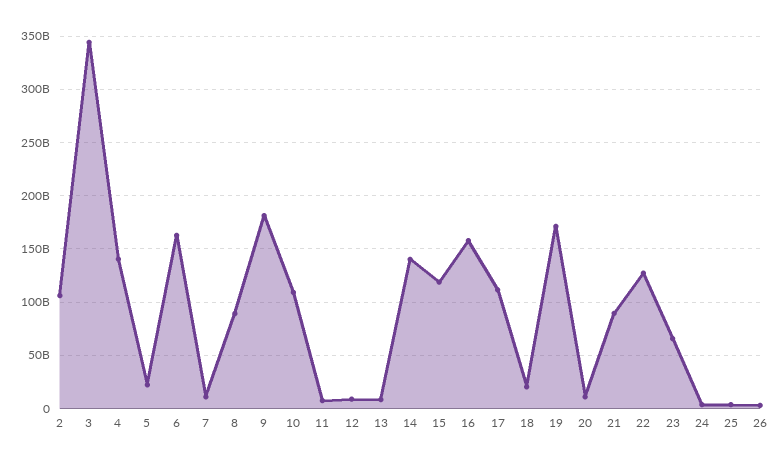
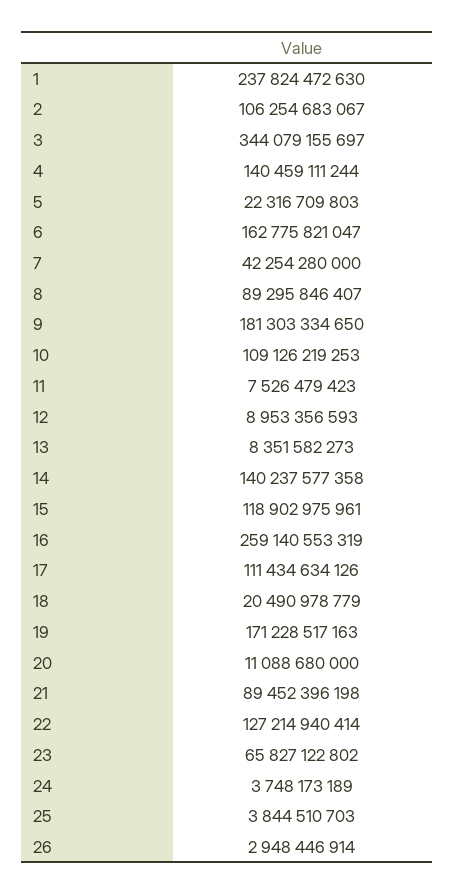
7: 10000000000 -> 42254280000
16: 160000000000 -> 259140553319
1: none -> 237824472630

